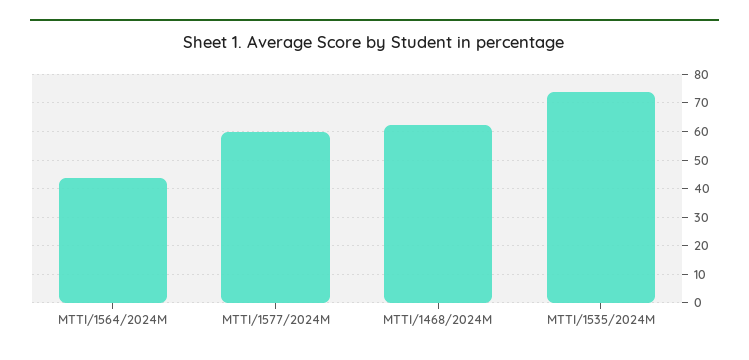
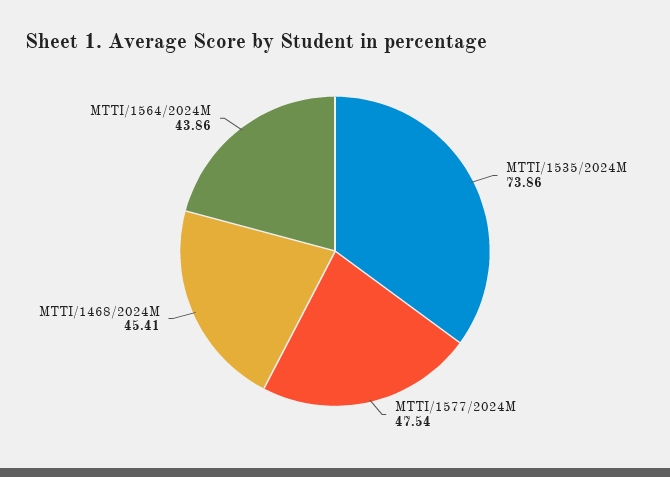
MTTI/1577/2024M: 60 -> 47.54
MTTI/1468/2024M: 62.5 -> 45.41

